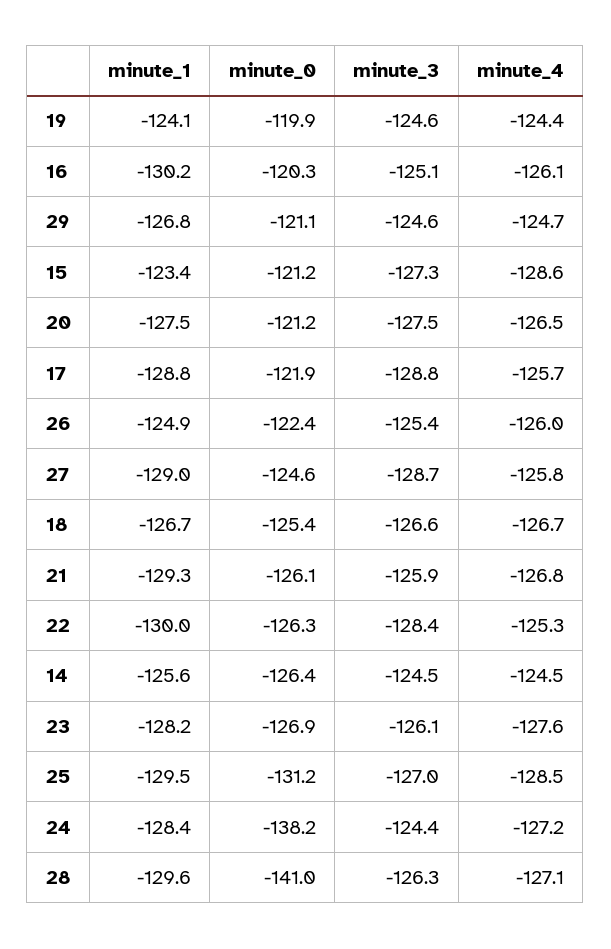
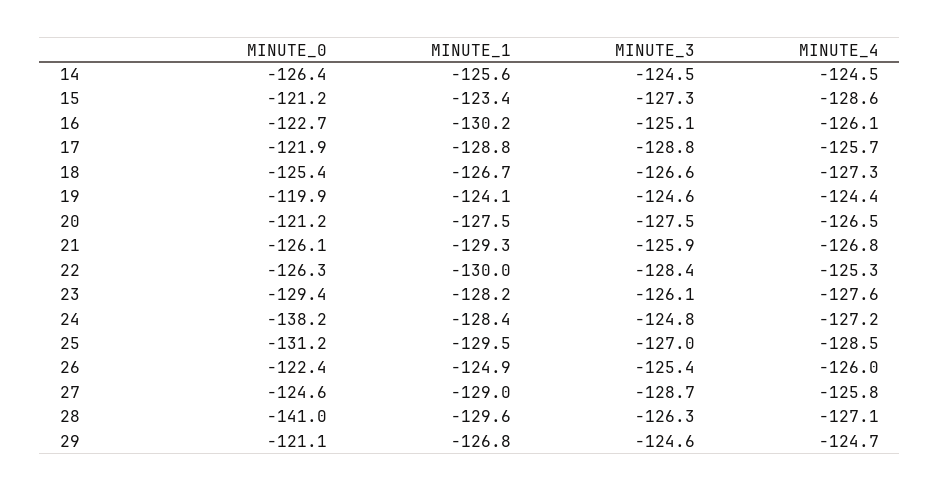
minute_0, 16: -120.3 -> -122.7
minute_4, 18: -126.7 -> -127.3
minute_0, 23: -126.9 -> -129.4
minute_3, 24: -124.4 -> -124.8

